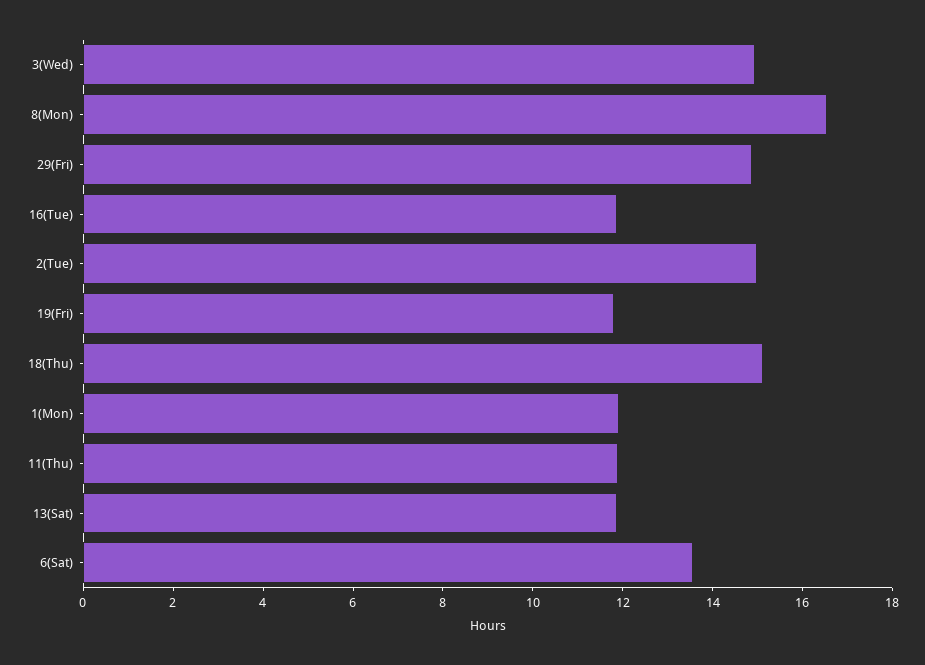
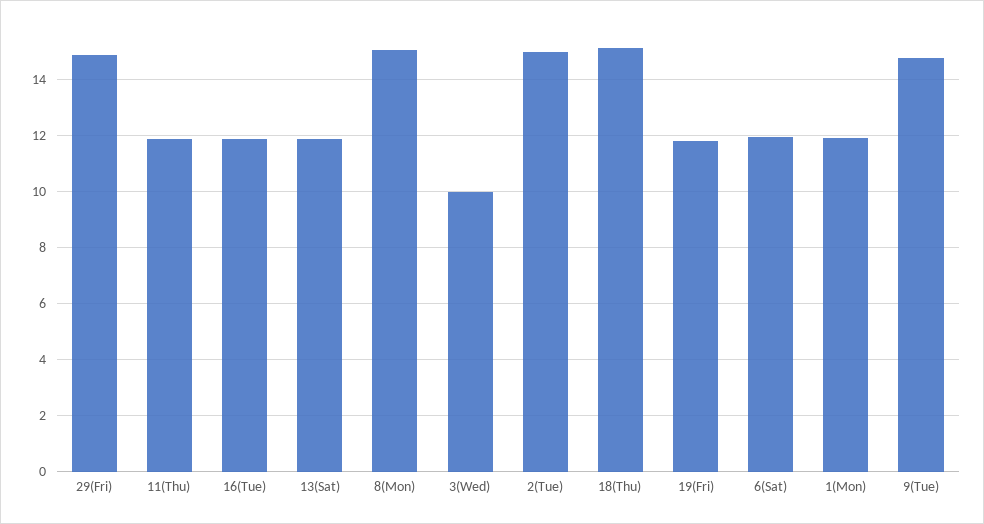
3(Wed): 15 -> 10
8(Mon): 16.5 -> 15
6(Sat): 13.5 -> 12
9(Tue): none -> 14.75

